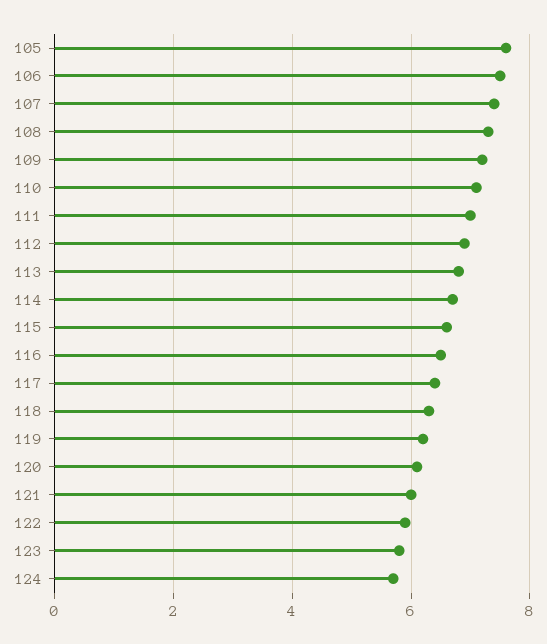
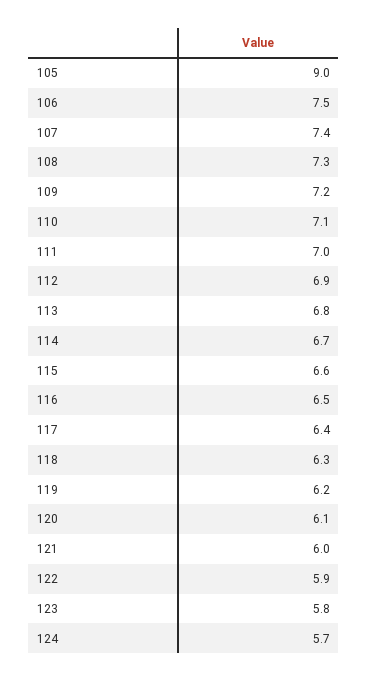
105: 7.5 -> 9

